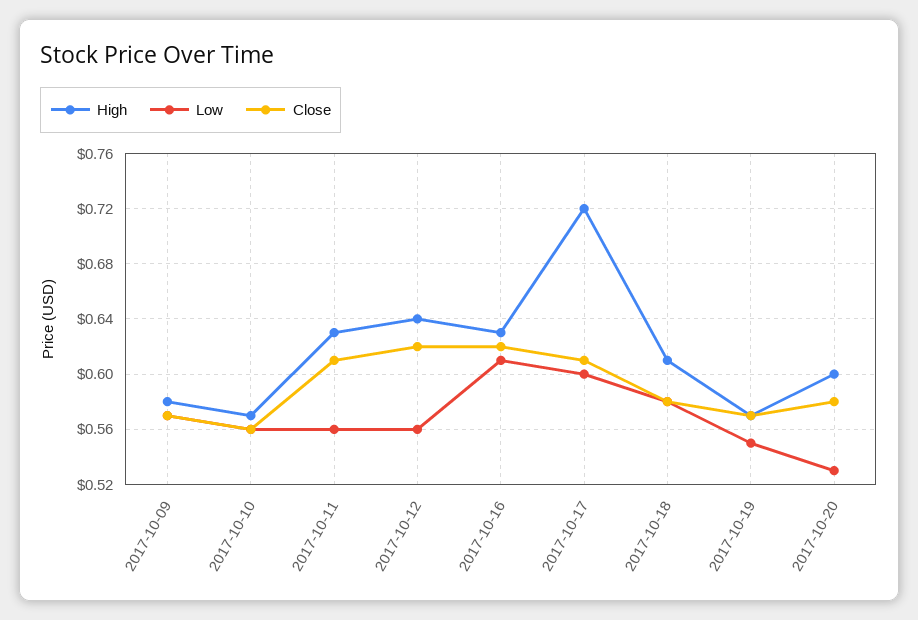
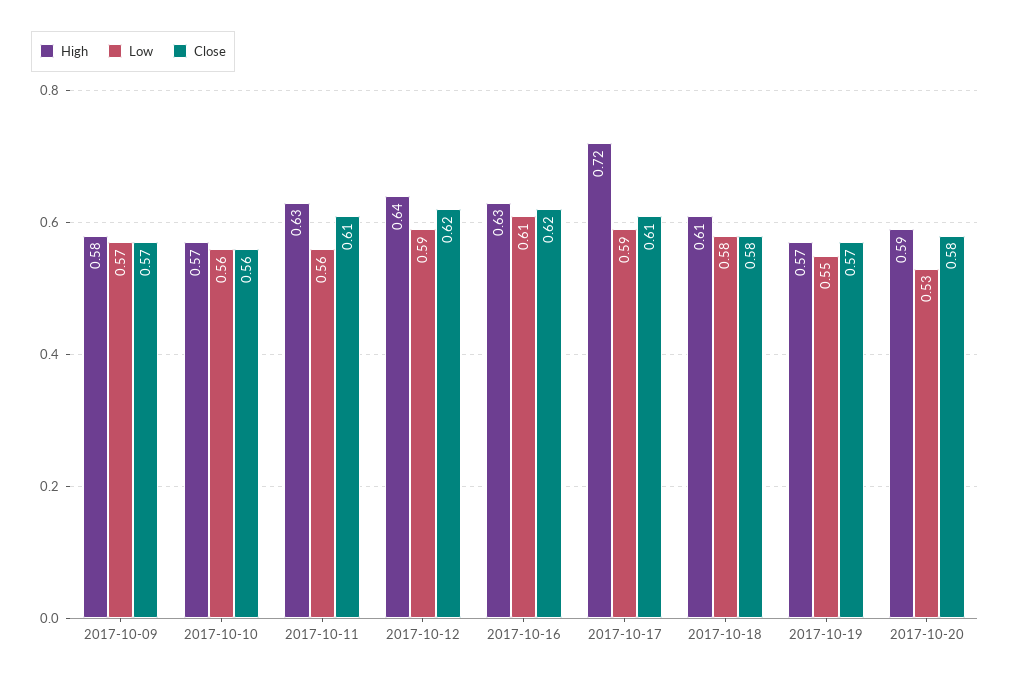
Low, 2017-10-12: 0.56 -> 0.59
Low, 2017-10-17: 0.6 -> 0.59
High, 2017-10-20: 0.6 -> 0.59

